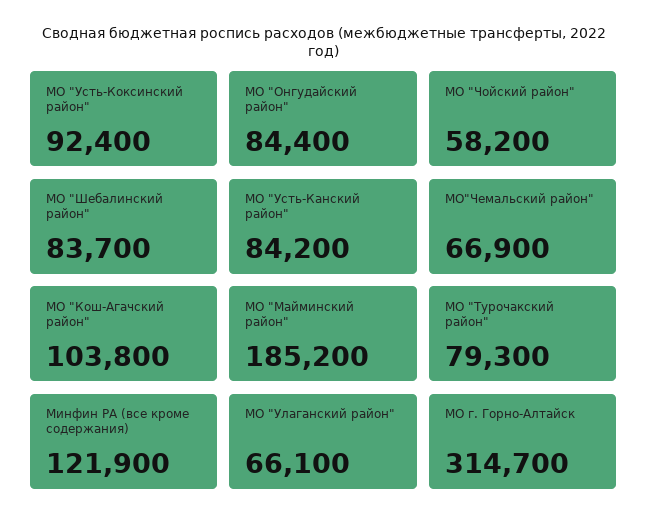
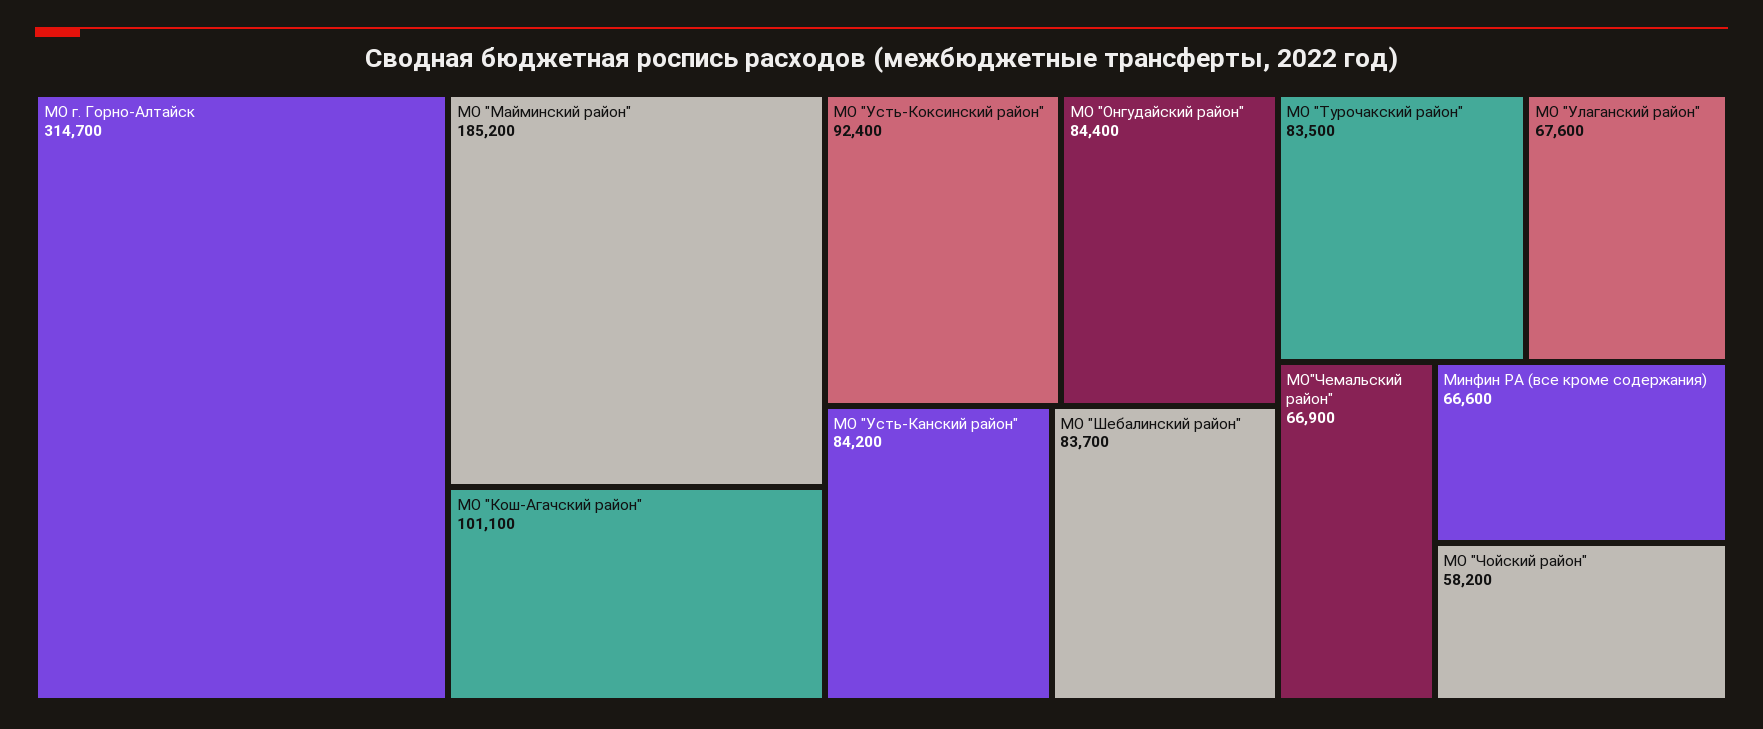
МО "Кош-Агачский район": 103800 -> 101100
МО "Турочакский район": 79300 -> 83500
Минфин РА (все кроме содержания): 121900 -> 66600
МО "Улаганский район": 66100 -> 67600

